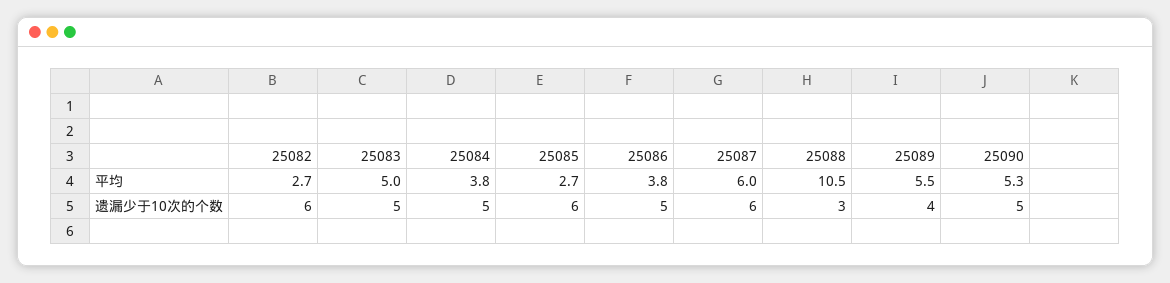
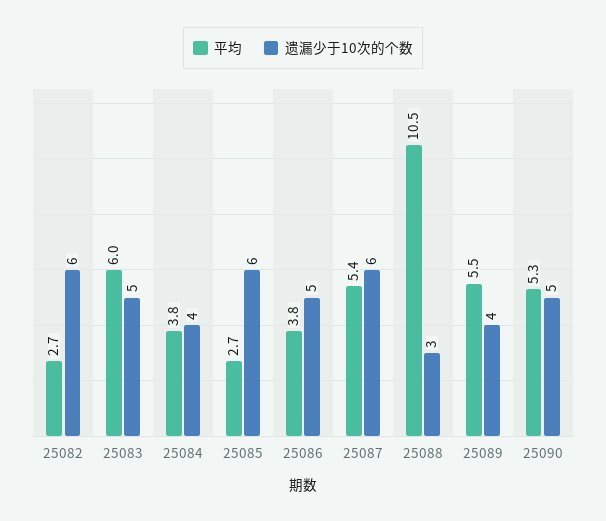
平均, 25083: 5 -> 6
平均, 25087: 6 -> 5.4
遗漏少于10次的个数, 25084: 5 -> 4

